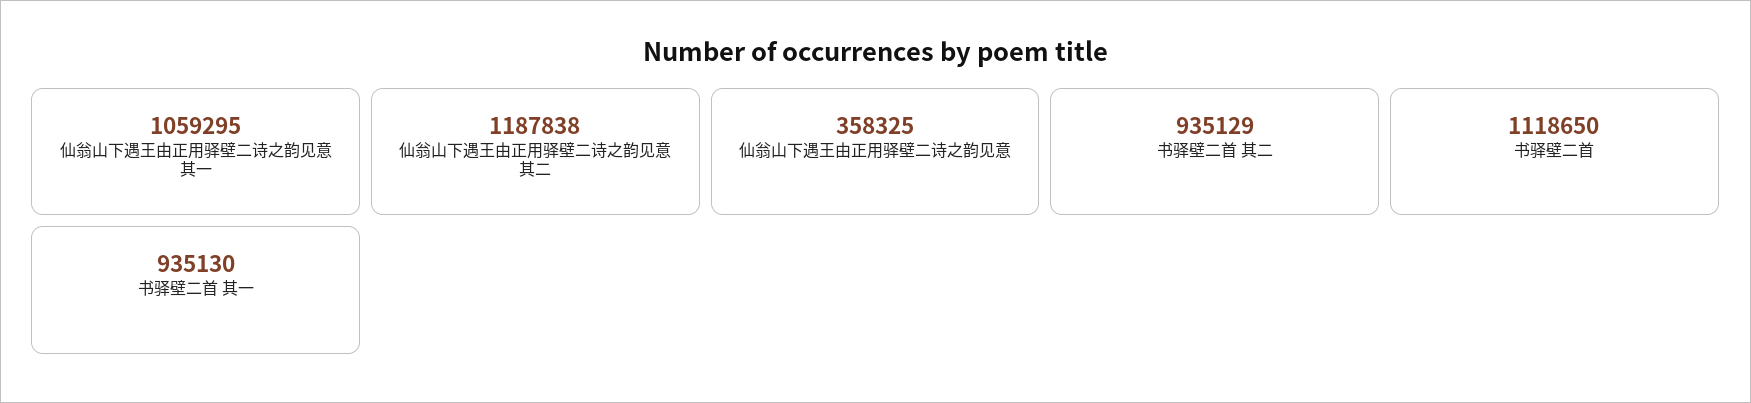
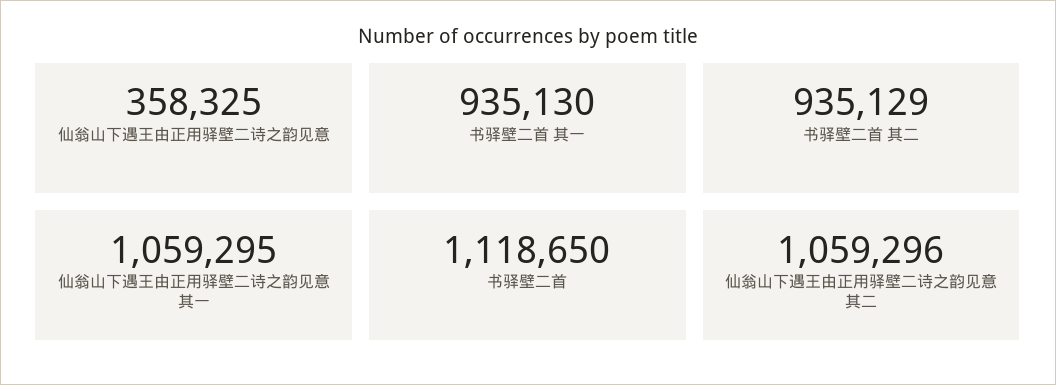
仙翁山下遇王由正用驿壁二诗之韵见意 其二: 1187838 -> 1059296

